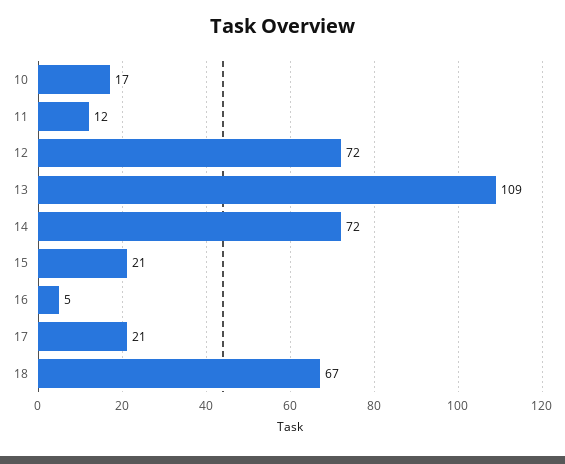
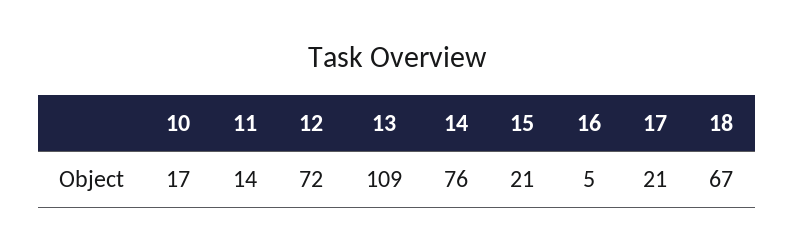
11: 12 -> 14
14: 72 -> 76

